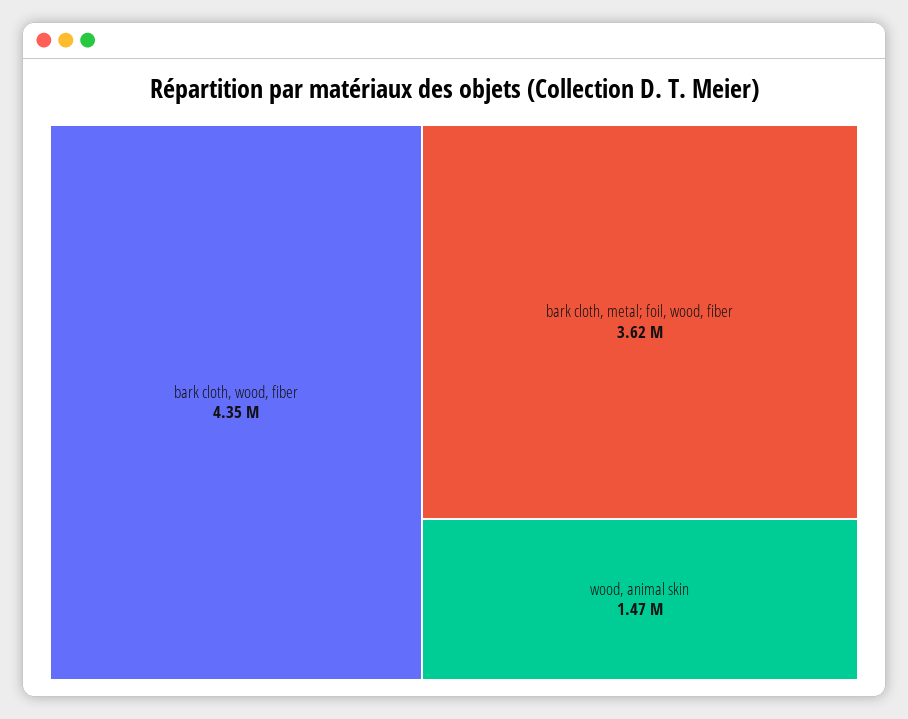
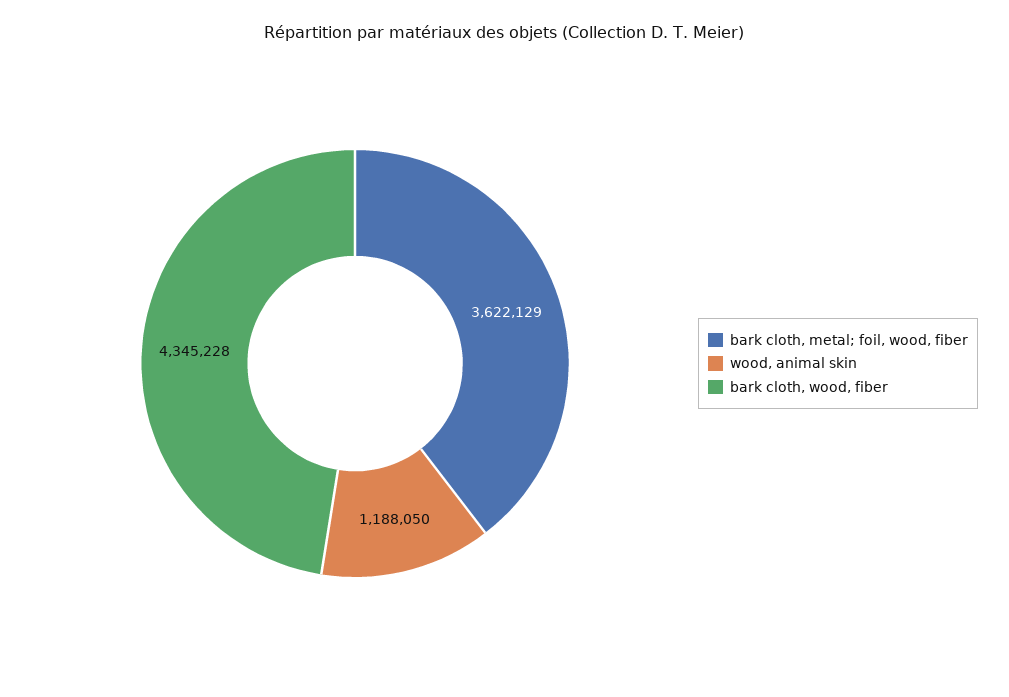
wood, animal skin: 1470000 -> 1188050

